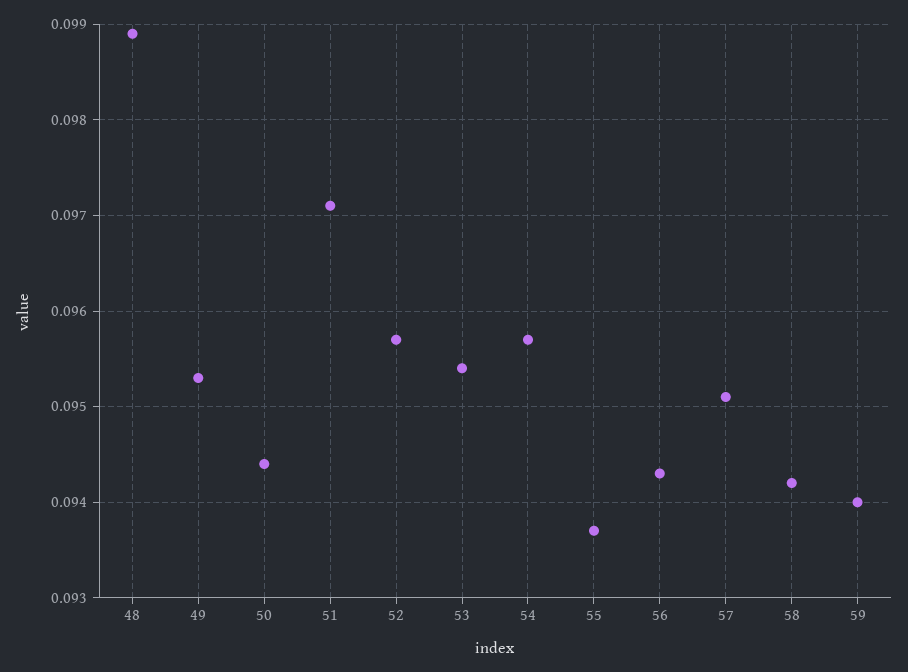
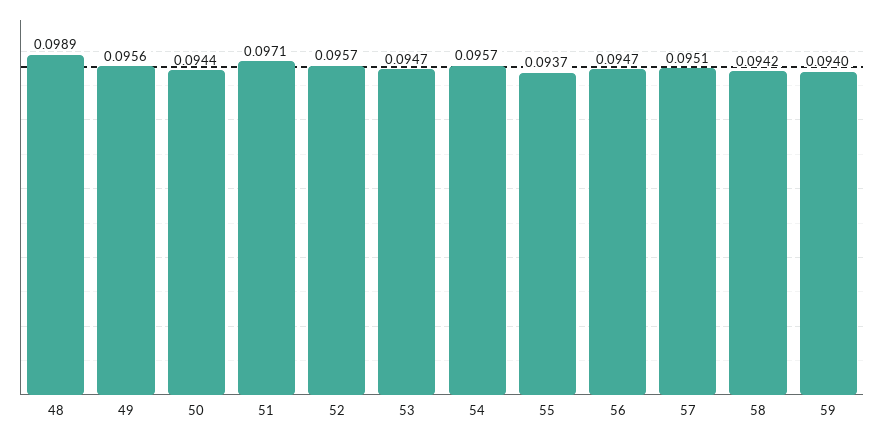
49: 0.0953 -> 0.0956
53: 0.0954 -> 0.0947
56: 0.0943 -> 0.0947

